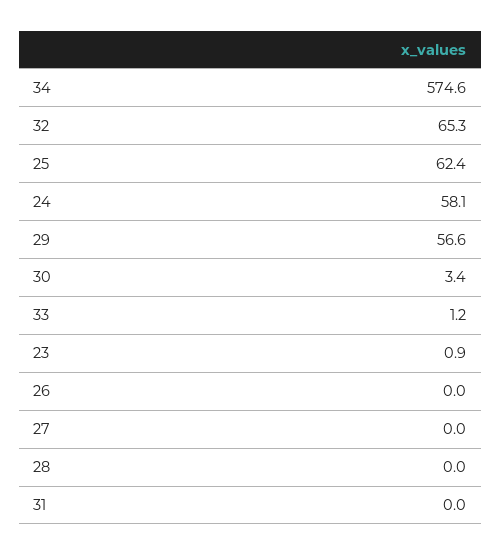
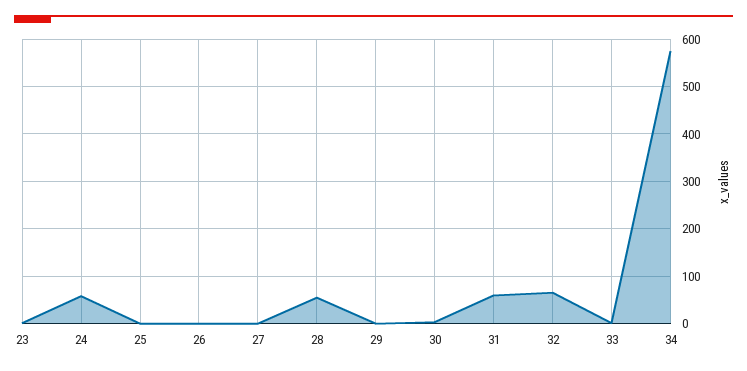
25: 62.4 -> 0
29: 56.6 -> 0
28: 0 -> 60
31: 0 -> 60

